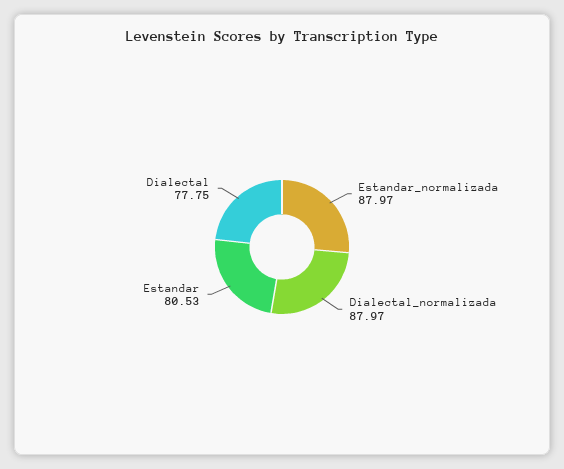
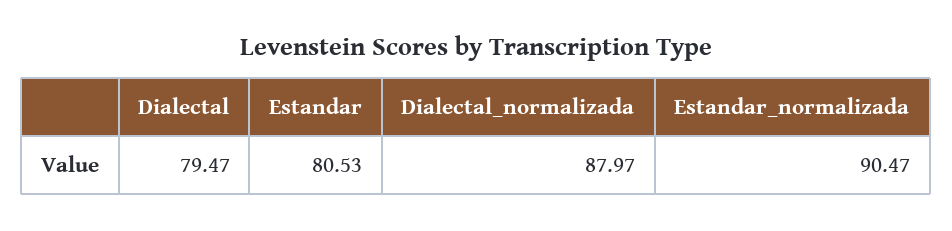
Estandar_normalizada: 87.97 -> 90.47
Dialectal: 77.75 -> 79.47

